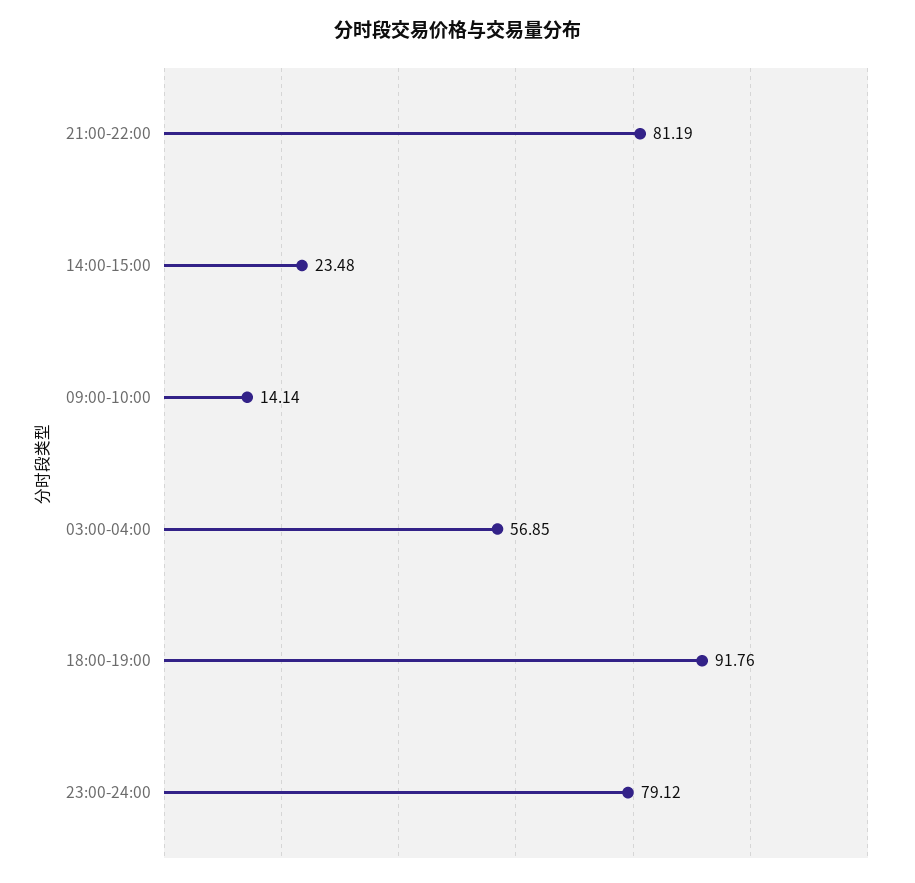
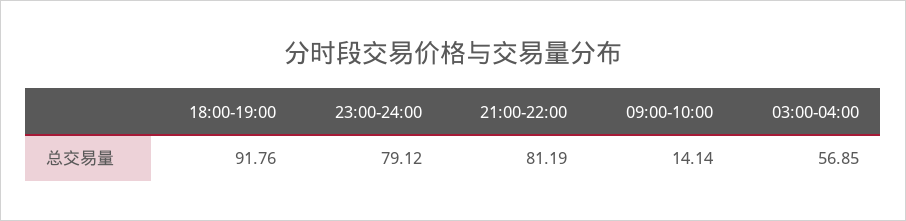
14:00-15:00: 23.48 -> none

